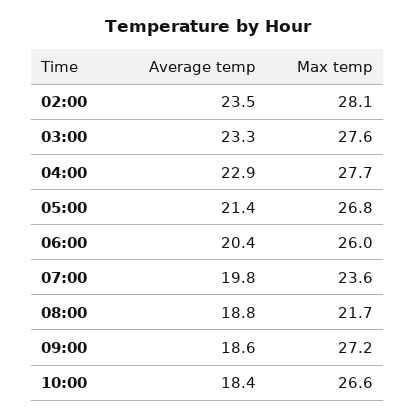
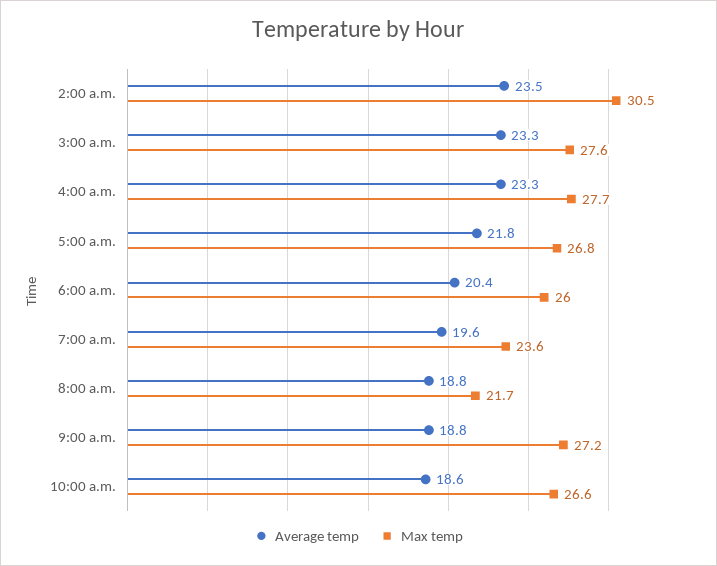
Max temp, 02:00: 28.1 -> 30.5
Average temp, 04:00: 22.9 -> 23.3
Average temp, 05:00: 21.4 -> 21.8
Average temp, 07:00: 19.8 -> 19.6
Average temp, 09:00: 18.6 -> 18.8
Average temp, 10:00: 18.4 -> 18.6

